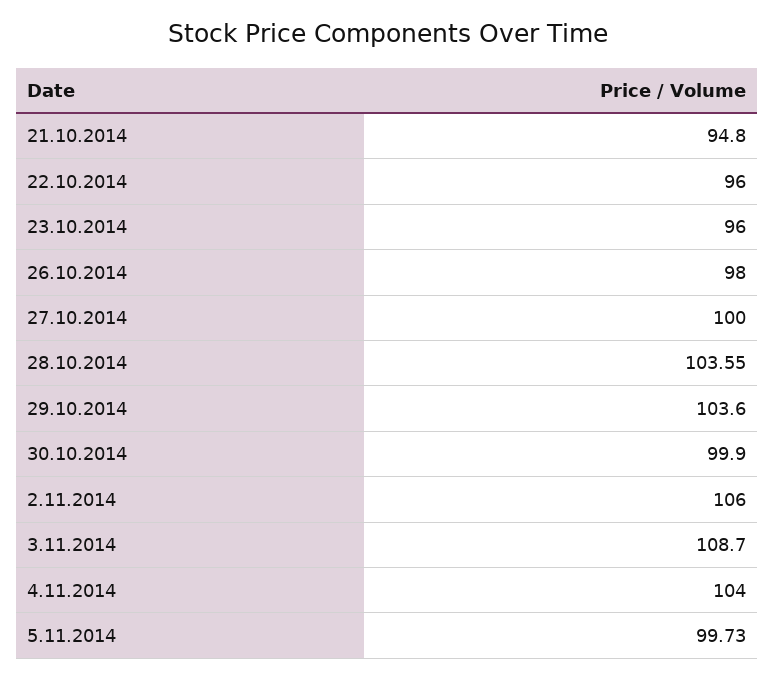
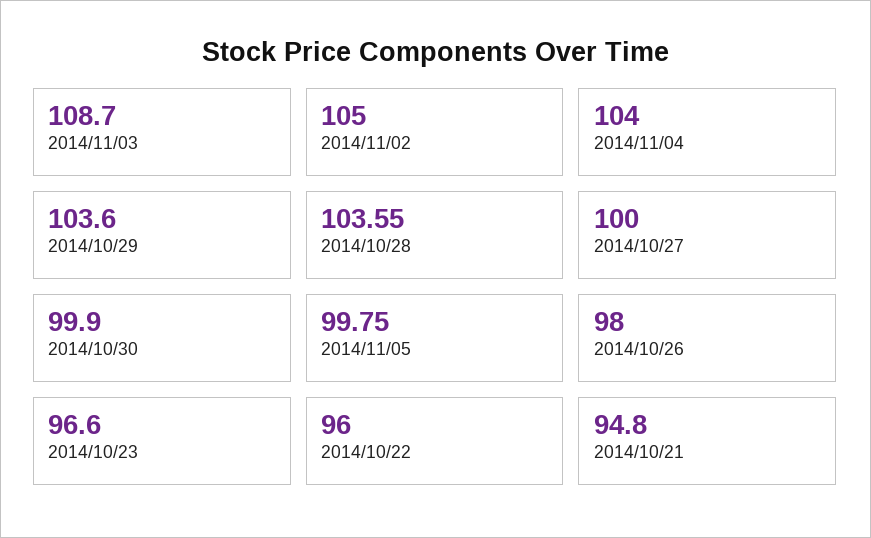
23.10.2014: 96 -> 96.6
2.11.2014: 106 -> 105
5.11.2014: 99.73 -> 99.75

